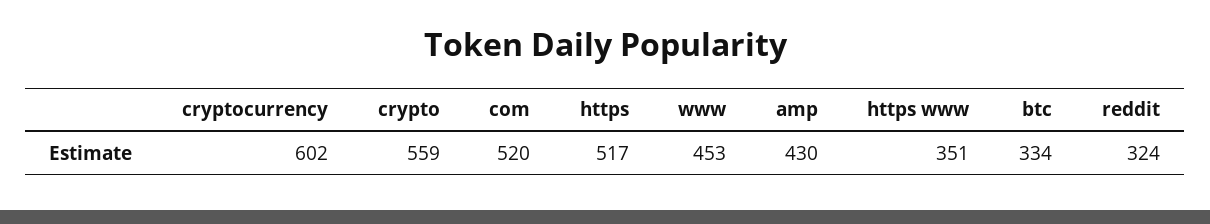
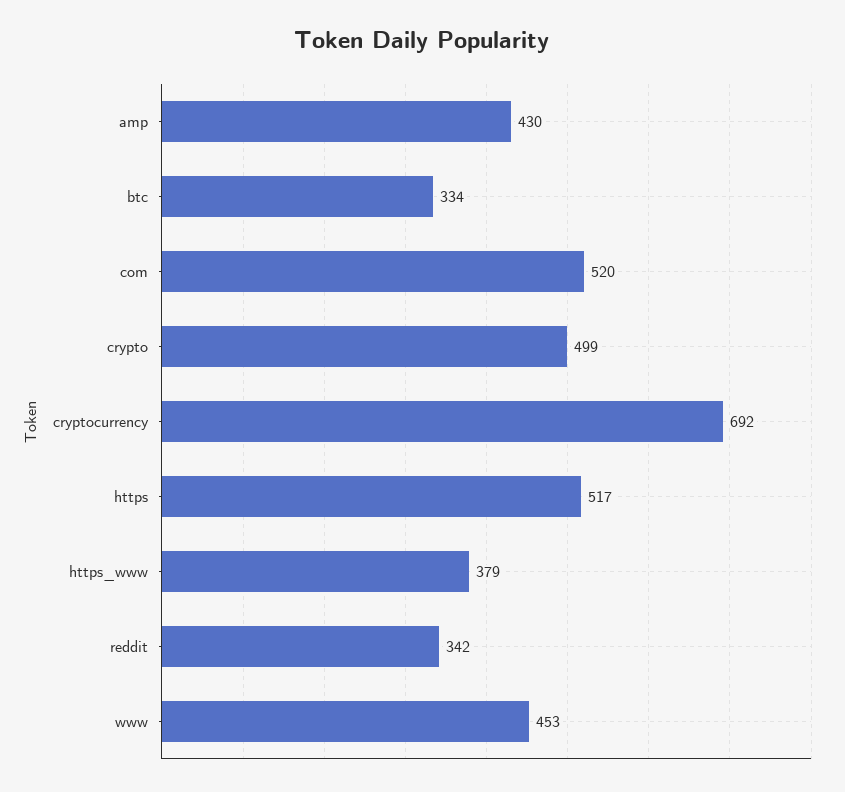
cryptocurrency: 602 -> 692
crypto: 559 -> 499
https www: 351 -> 379
reddit: 324 -> 342

